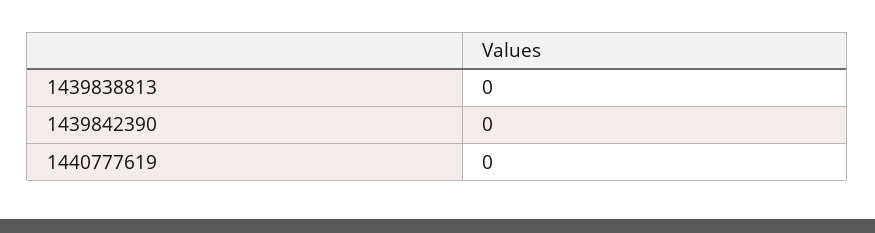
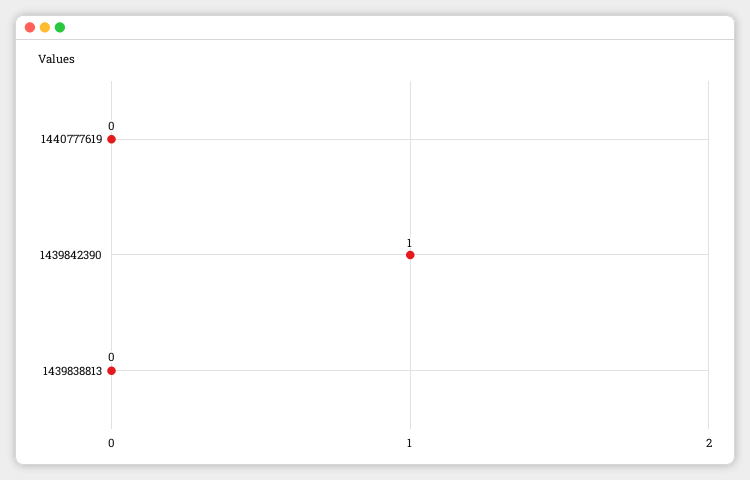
1439842390: 0 -> 1

